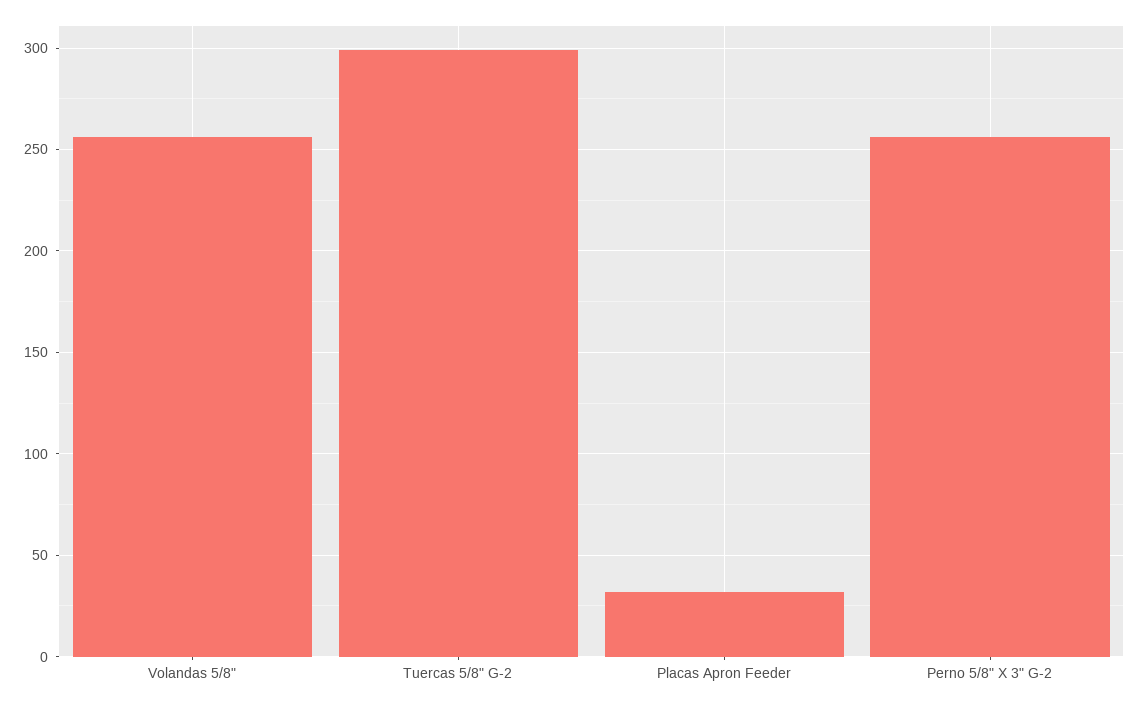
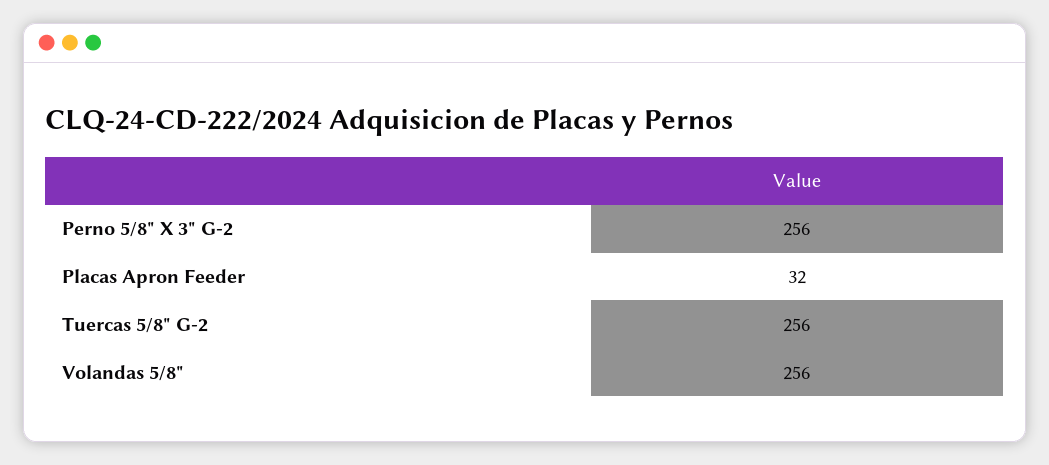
Tuercas 5/8" G-2: 300 -> 256

